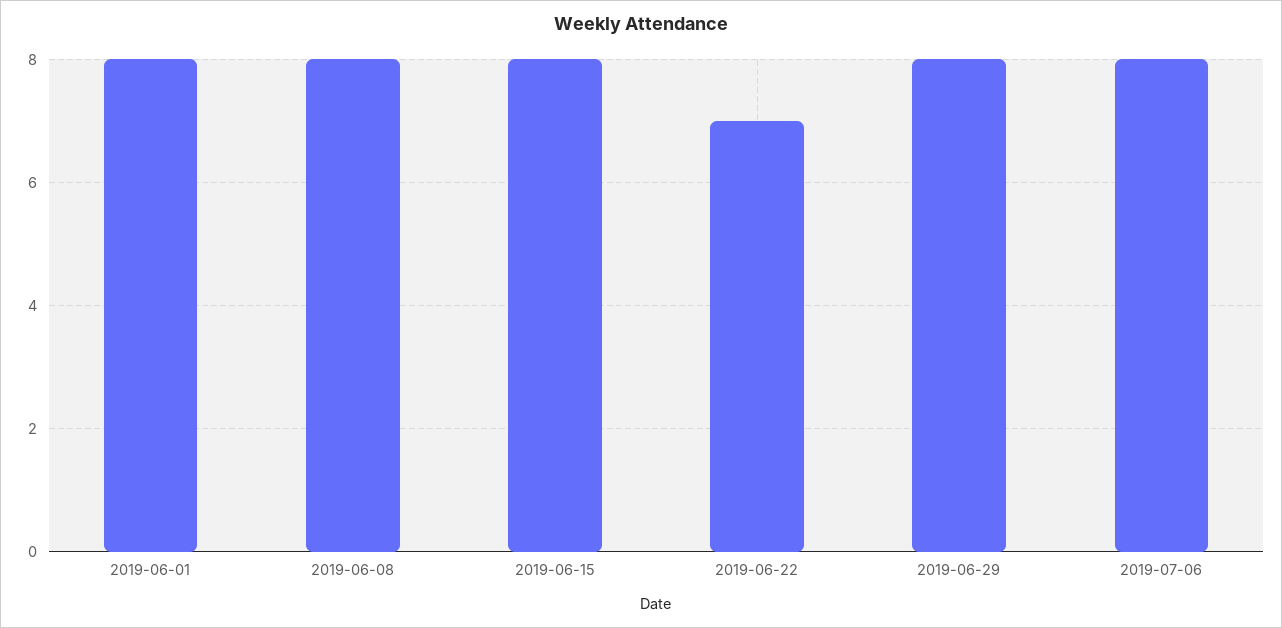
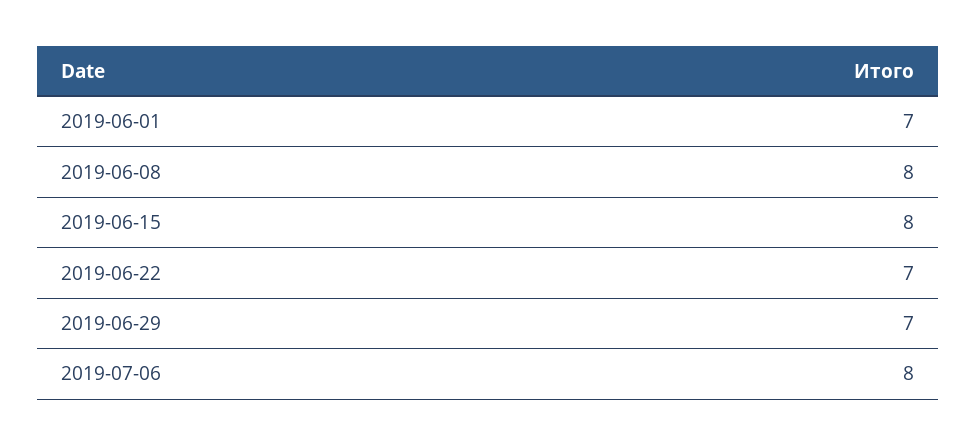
2019-06-01: 8 -> 7
2019-06-29: 8 -> 7

